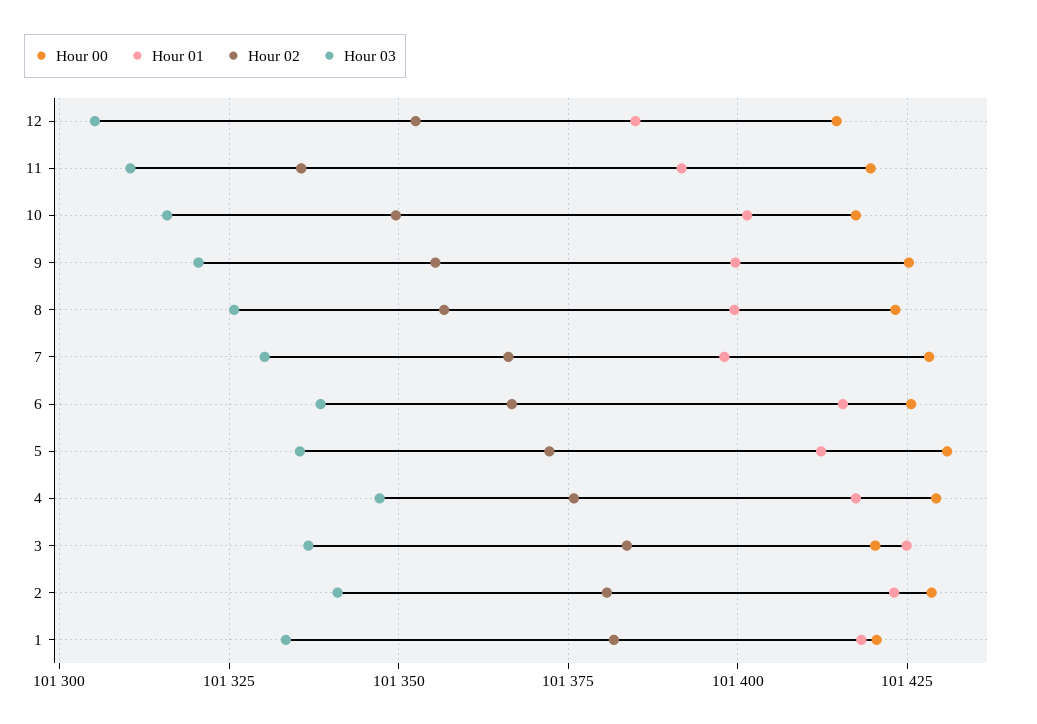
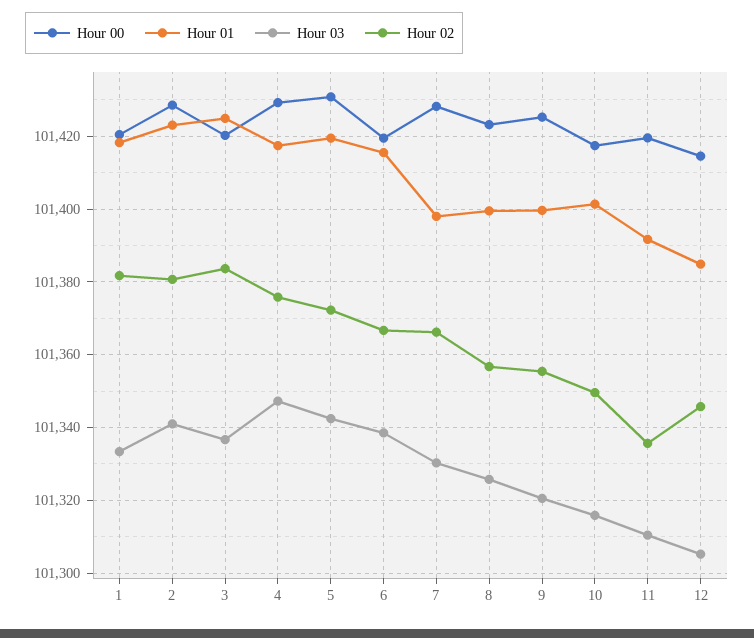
Hour 02, 12: 101352.5 -> 101346
Hour 00, 6: 101425 -> 101420
Hour 01, 5: 101412.5 -> 101420
Hour 03, 5: 101335 -> 101342

